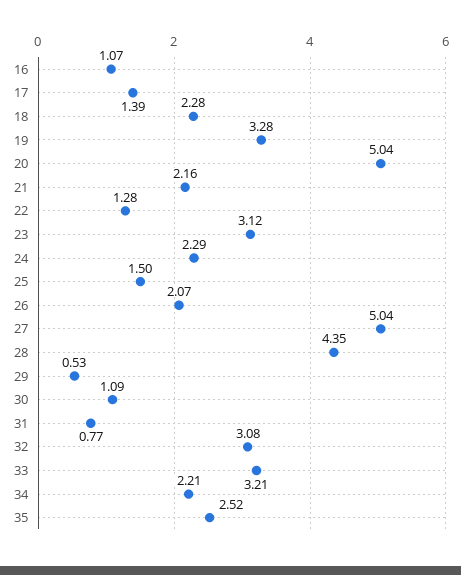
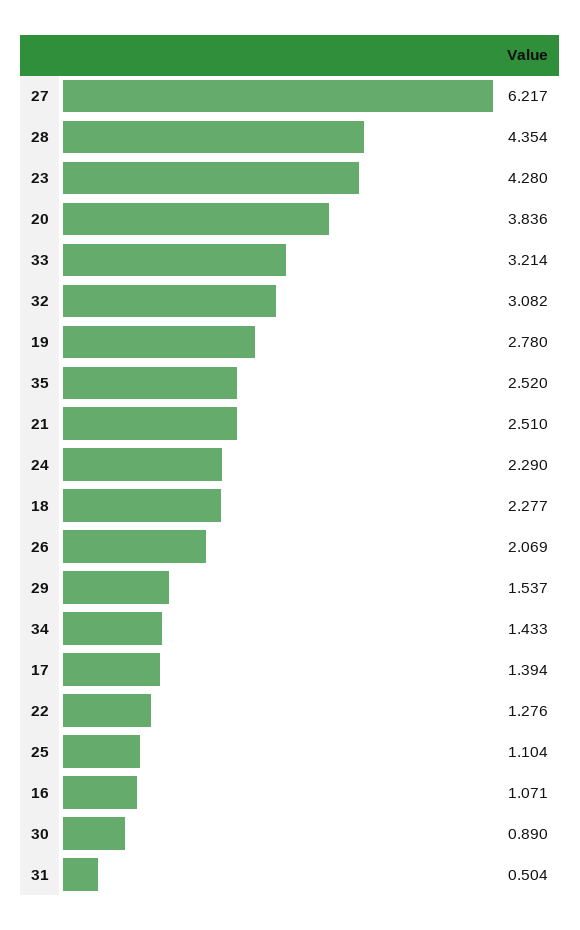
19: 3.28 -> 2.78
20: 5.04 -> 3.836
21: 2.16 -> 2.51
23: 3.12 -> 4.28
25: 1.5 -> 1.104
27: 5.04 -> 6.217
29: 0.53 -> 1.537
30: 1.09 -> 0.89
31: 0.77 -> 0.504
34: 2.21 -> 1.433

